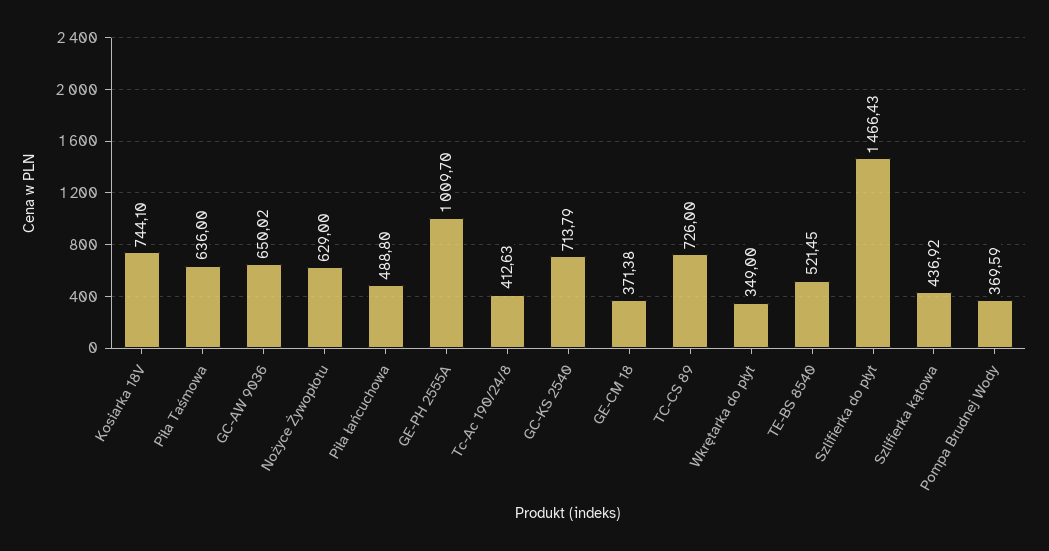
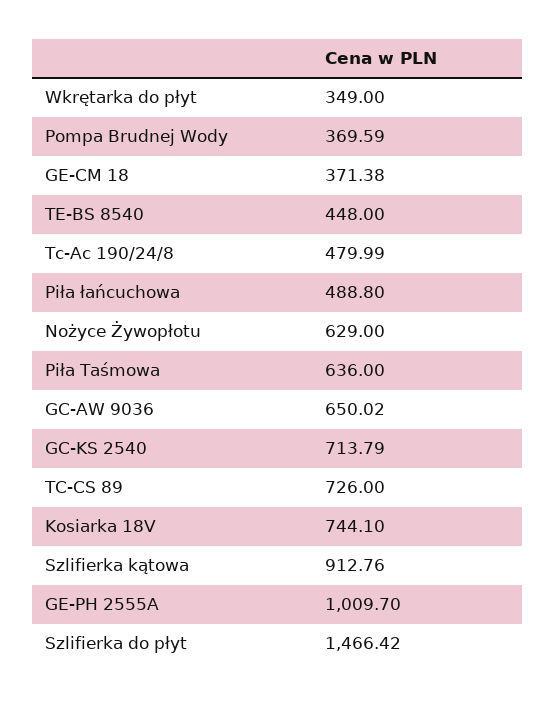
Tc-Ac 190/24/8: 412.63 -> 479.99
TE-BS 8540: 521.45 -> 448
Szlifierka do płyt: 1466.43 -> 1466.42
Szlifierka kątowa: 436.92 -> 912.76

